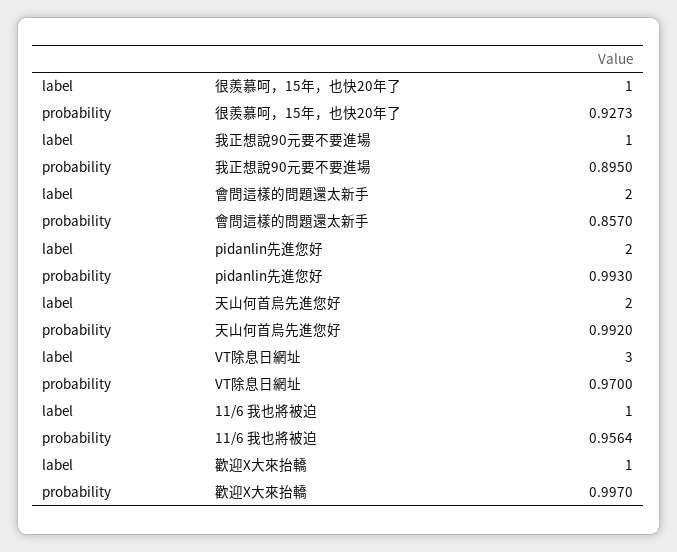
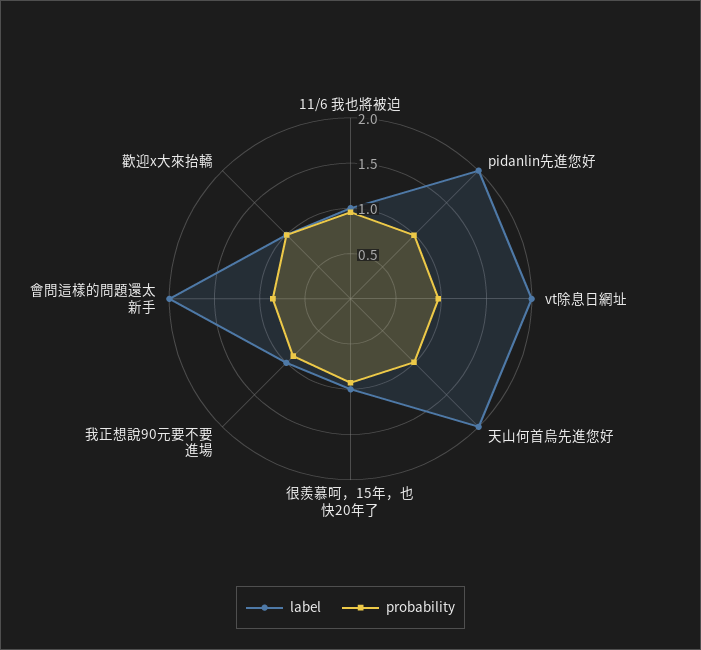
label, VT除息日網址: 3 -> 2

